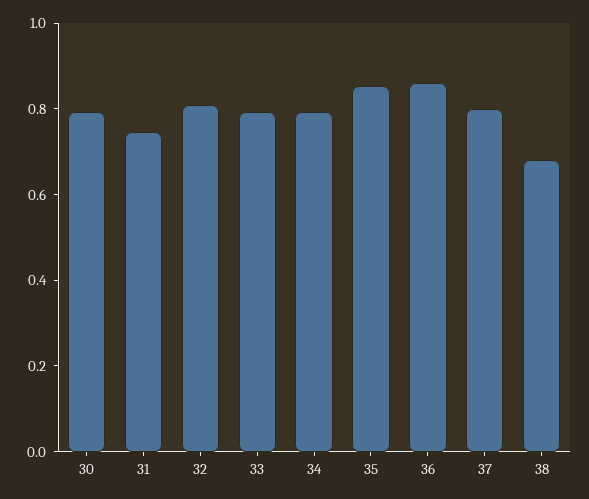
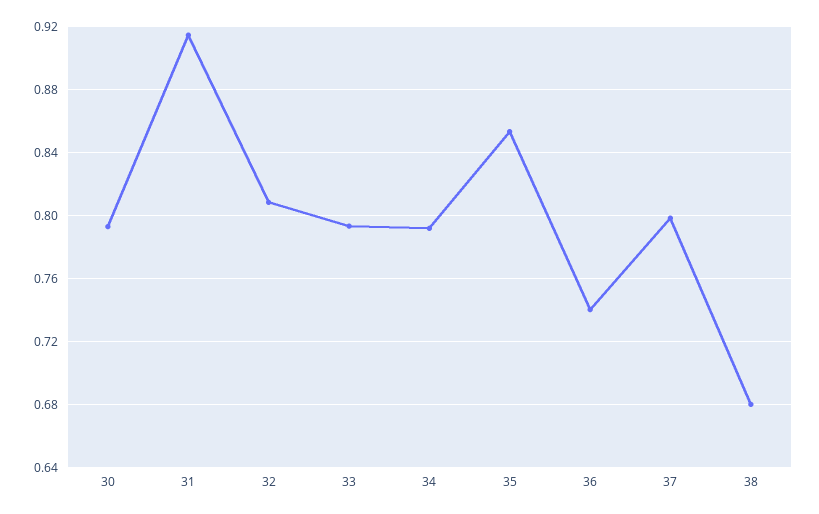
31: 0.75 -> 0.915
36: 0.85 -> 0.74

